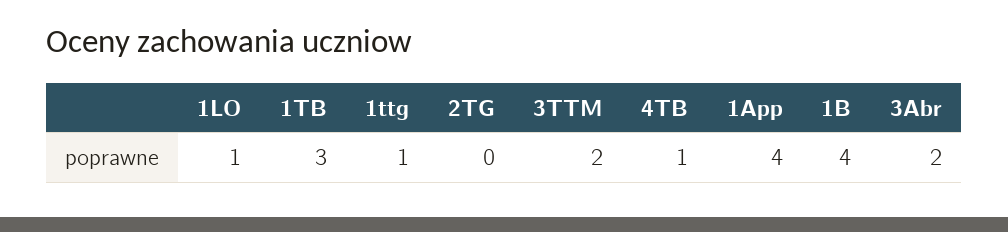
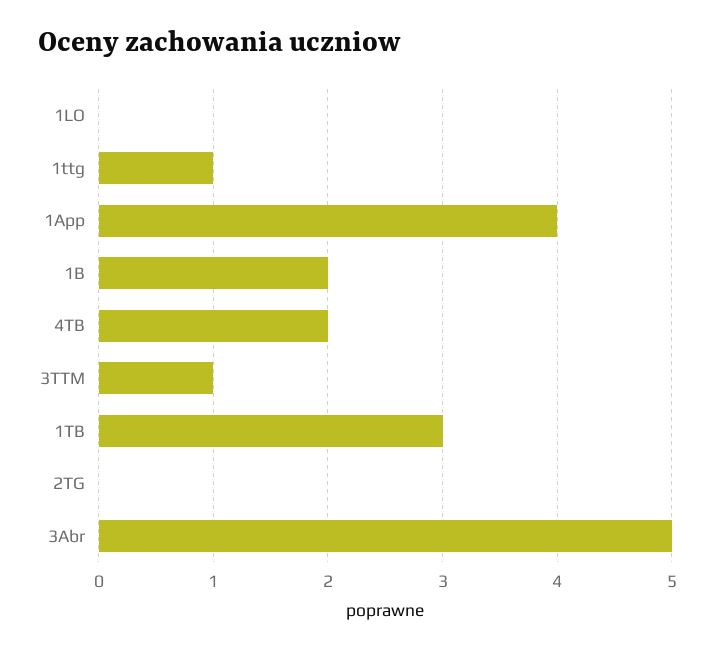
1LO: 1 -> 0
3TTM: 2 -> 1
4TB: 1 -> 2
1B: 4 -> 2
3Abr: 2 -> 5

